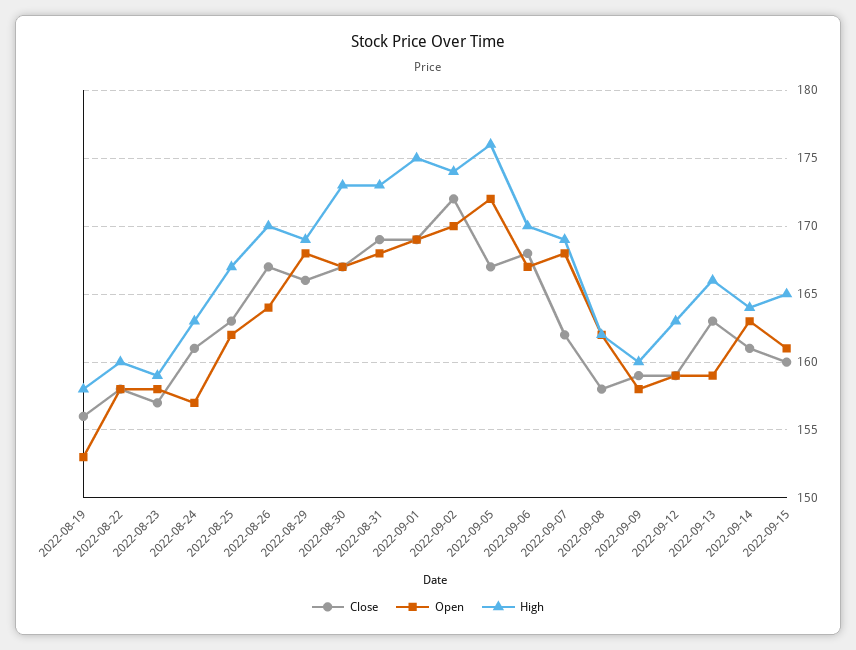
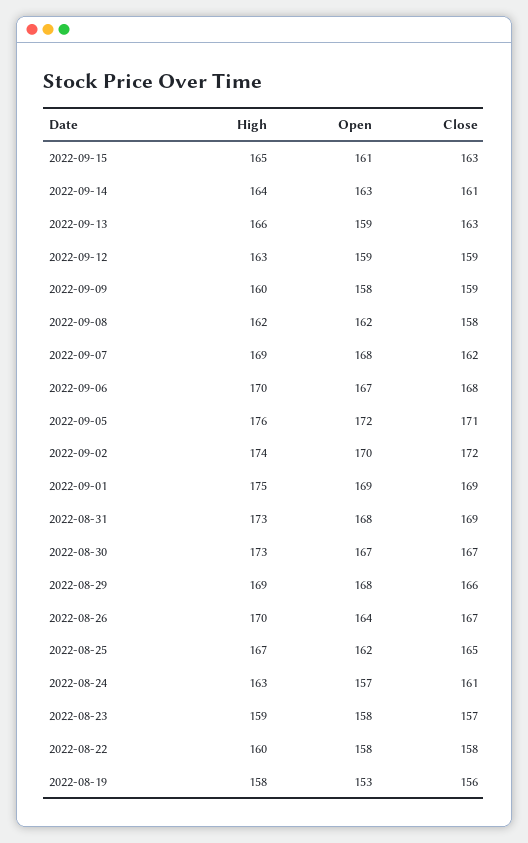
Close, 2022-08-25: 163 -> 165
Close, 2022-09-05: 167 -> 171
Close, 2022-09-15: 160 -> 163

